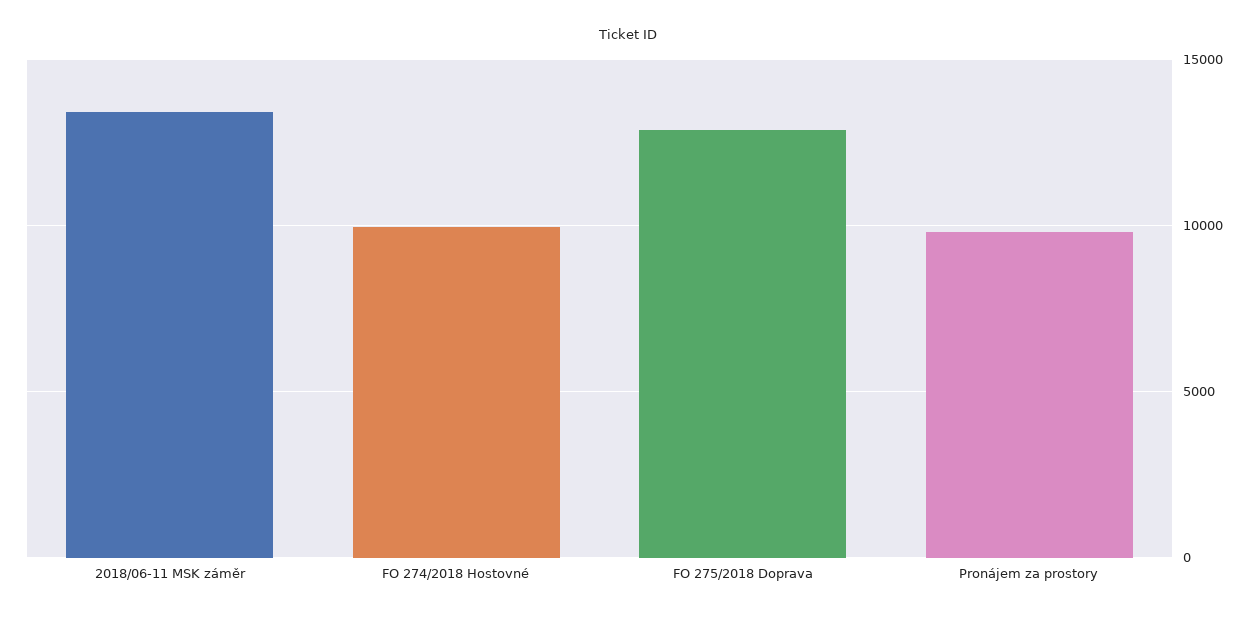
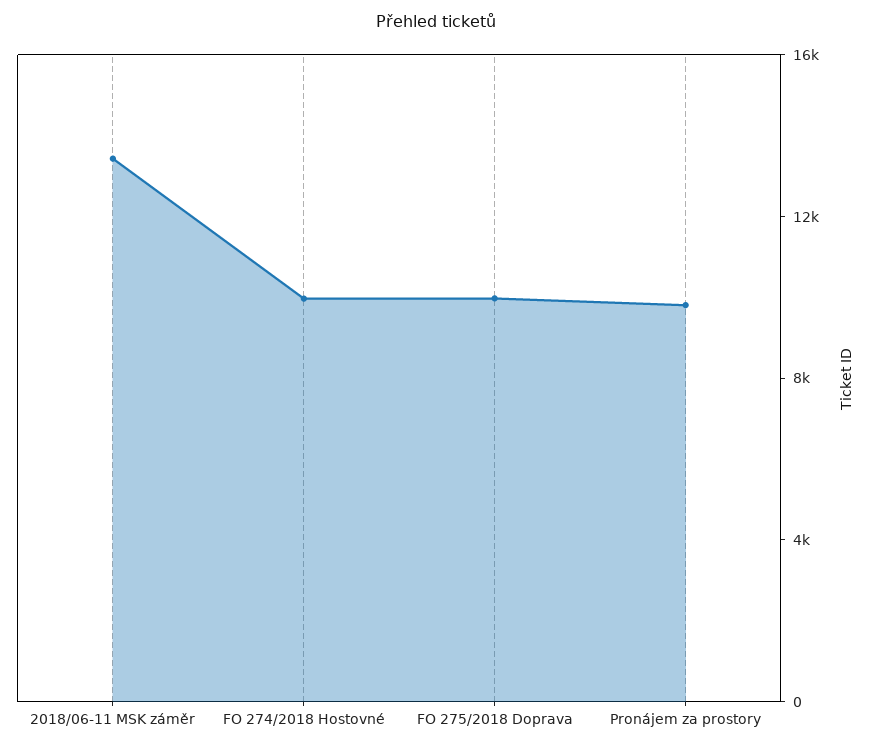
FO 275/2018 Doprava: 13000 -> 10000

